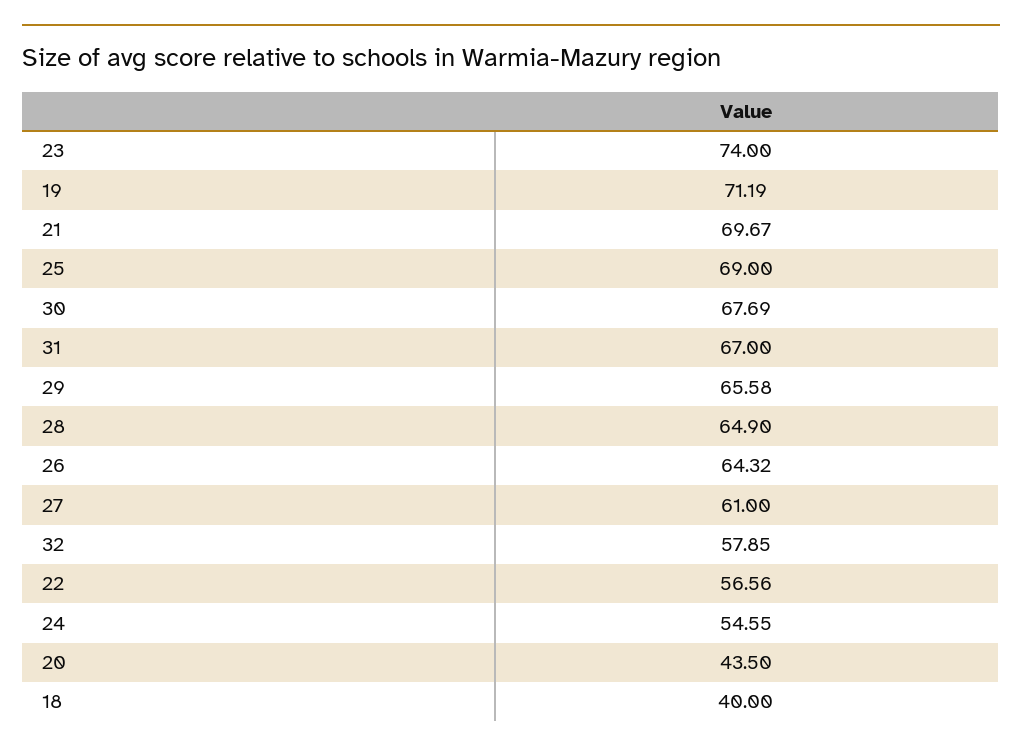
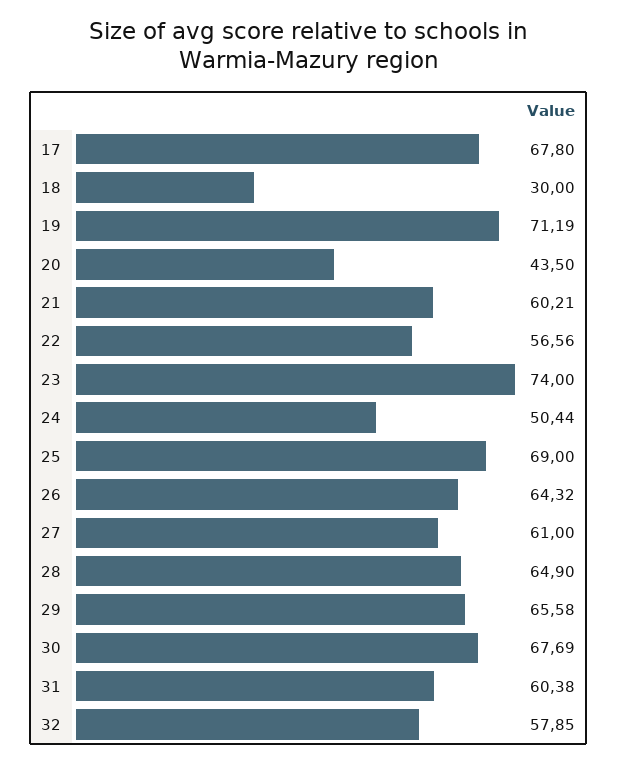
21: 69.67 -> 60.21
31: 67 -> 60.38
24: 54.55 -> 50.44
18: 40 -> 30
17: none -> 67.8

